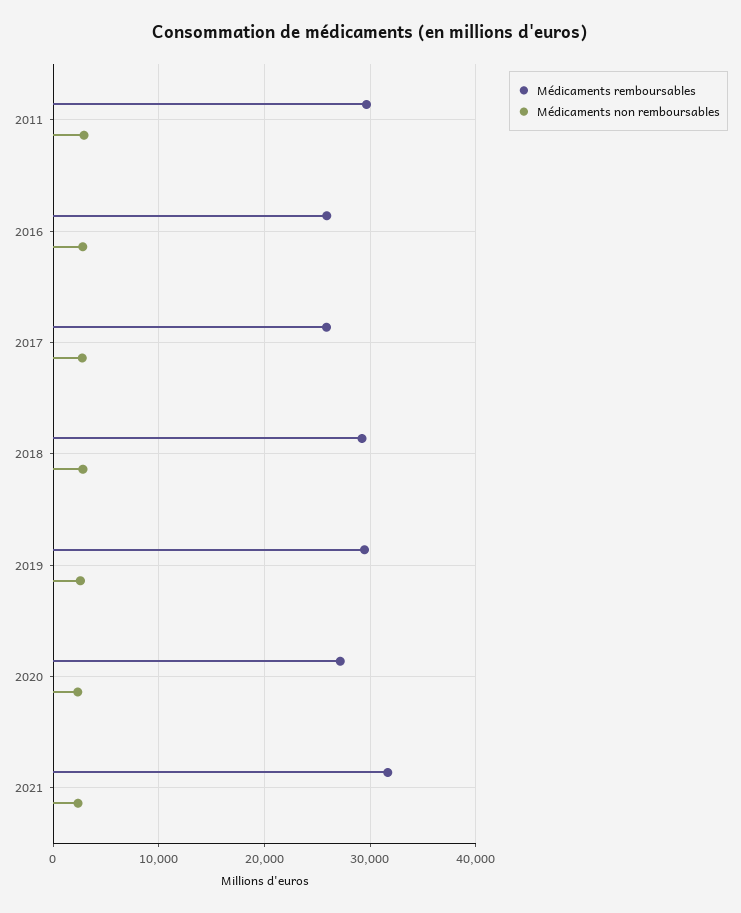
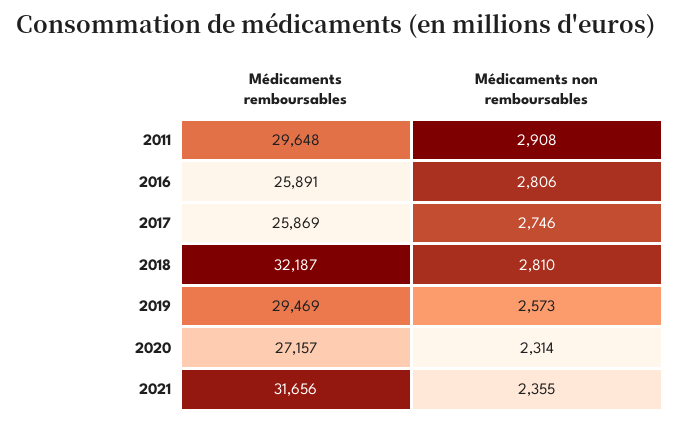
Médicaments remboursables, 2018: 29000 -> 32187

